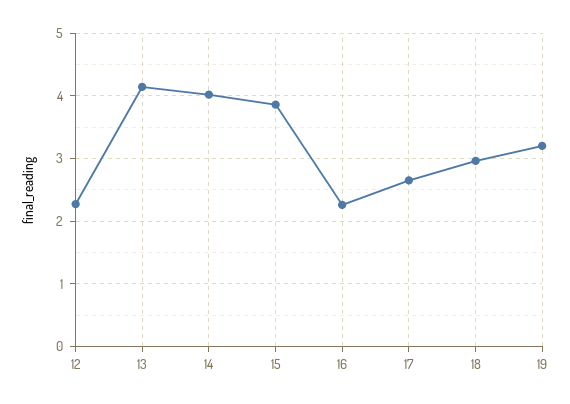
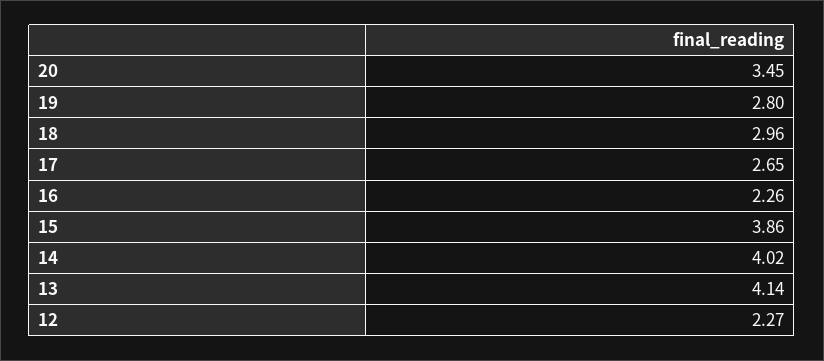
19: 3.2 -> 2.8
20: none -> 3.45

